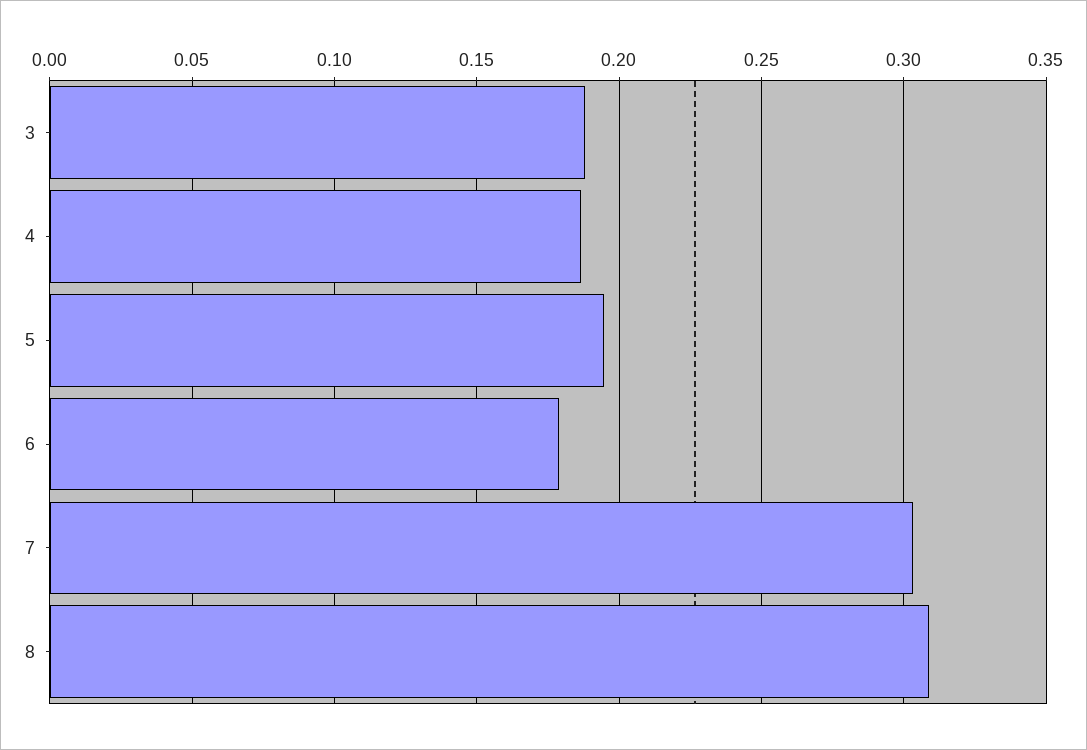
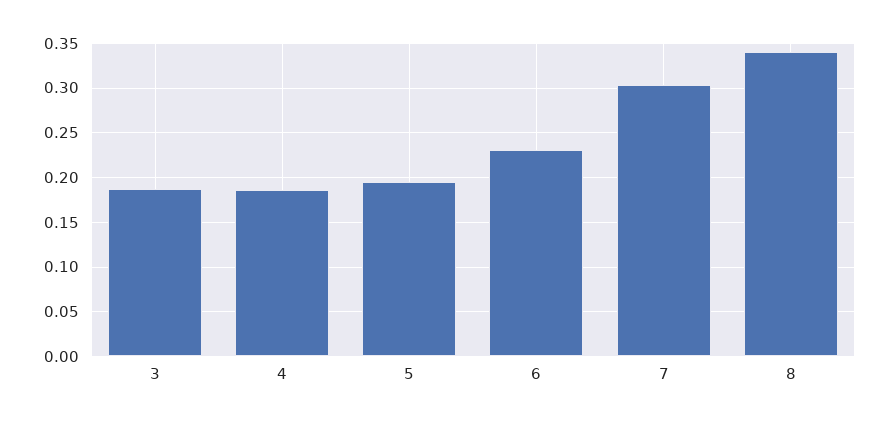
6: 0.18 -> 0.23
8: 0.31 -> 0.34

